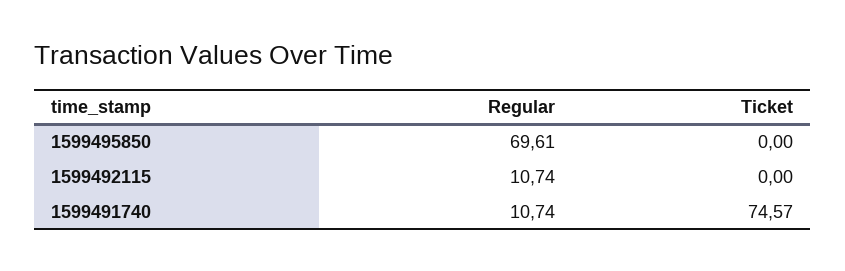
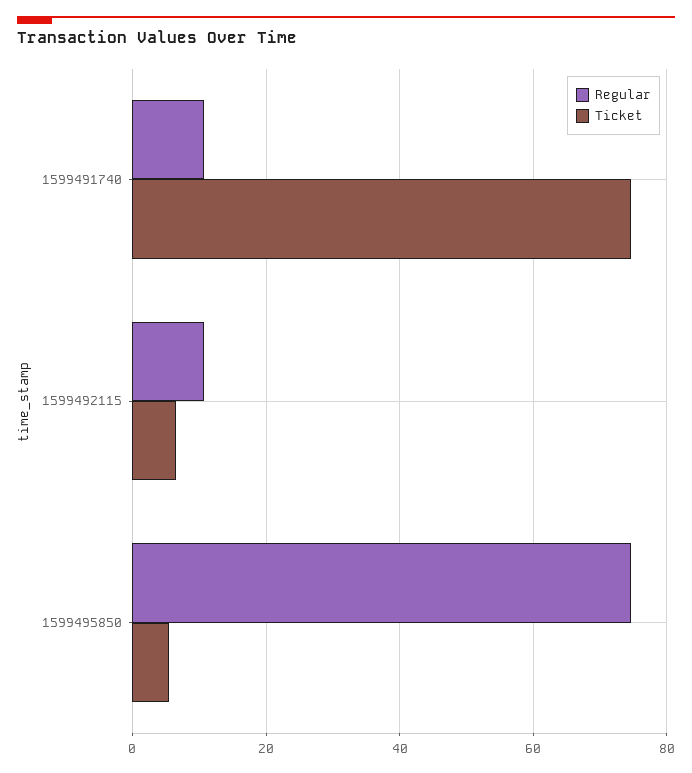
Regular, 1599495850: 69.61 -> 74
Ticket, 1599495850: 0 -> 6
Ticket, 1599492115: 0 -> 6

